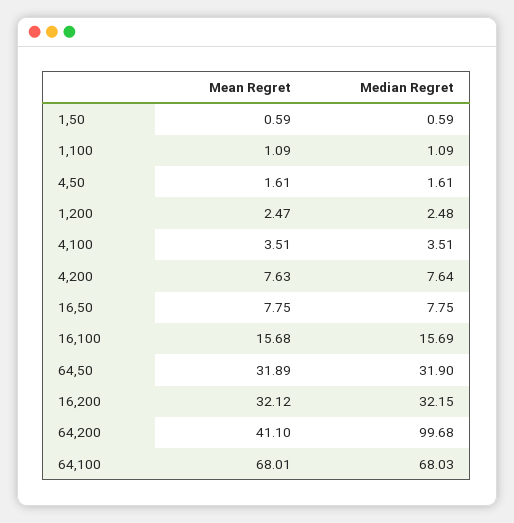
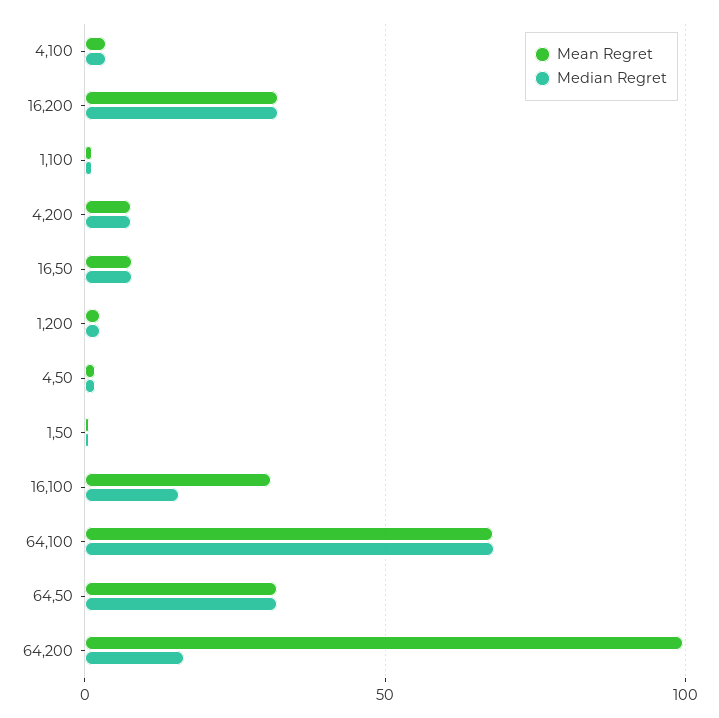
Mean Regret, 16,100: 15.68 -> 30
Mean Regret, 64,200: 41.1 -> 100
Median Regret, 64,200: 99.68 -> 15

